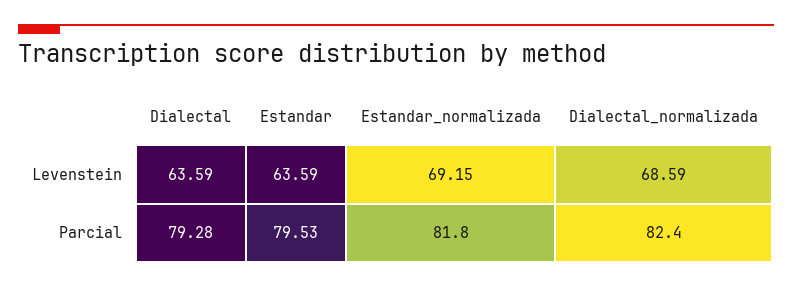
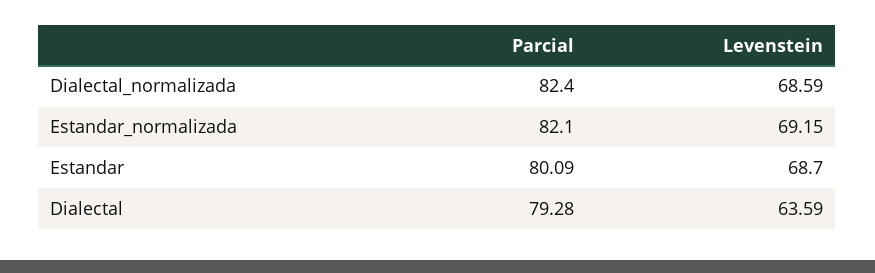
Estandar, Levenstein: 63.59 -> 68.7
Estandar, Parcial: 79.53 -> 80.09
Estandar_normalizada, Parcial: 81.8 -> 82.1

